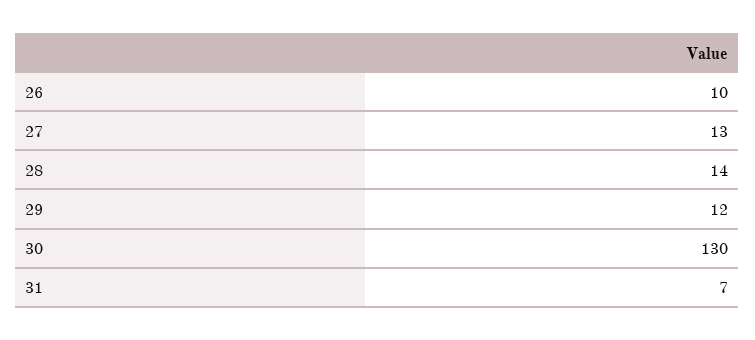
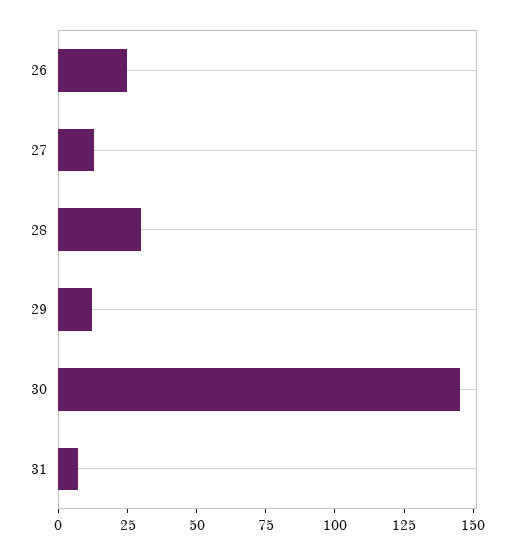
26: 10 -> 25
28: 14 -> 30
30: 130 -> 145

